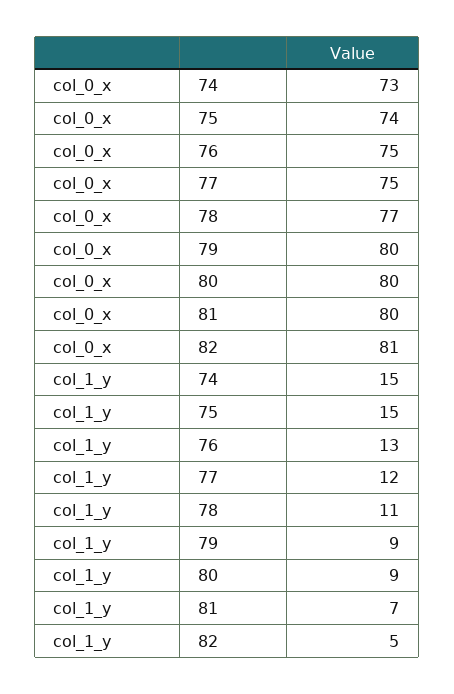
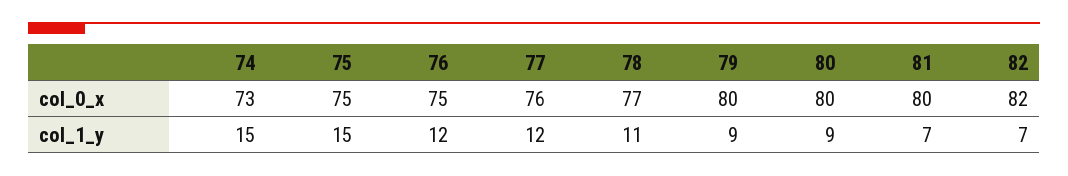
col_0_x, 75: 74 -> 75
col_0_x, 77: 75 -> 76
col_0_x, 82: 81 -> 82
col_1_y, 76: 13 -> 12
col_1_y, 82: 5 -> 7

